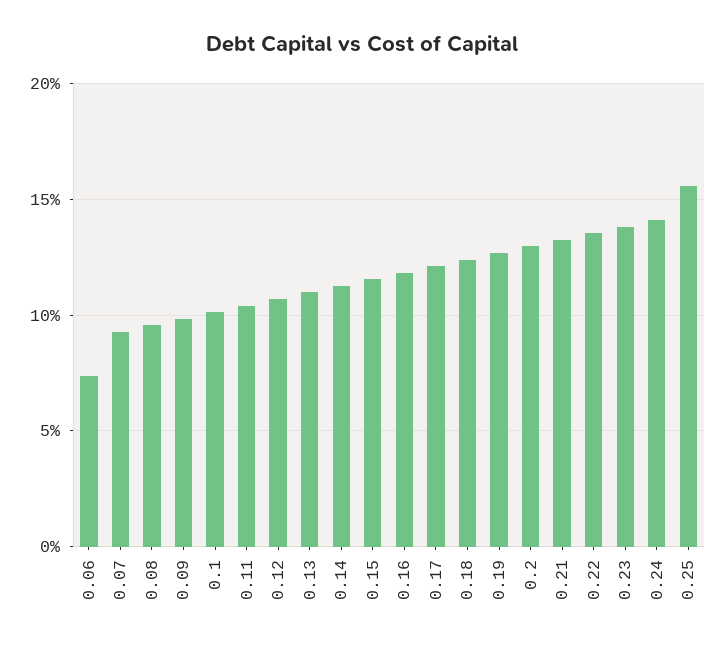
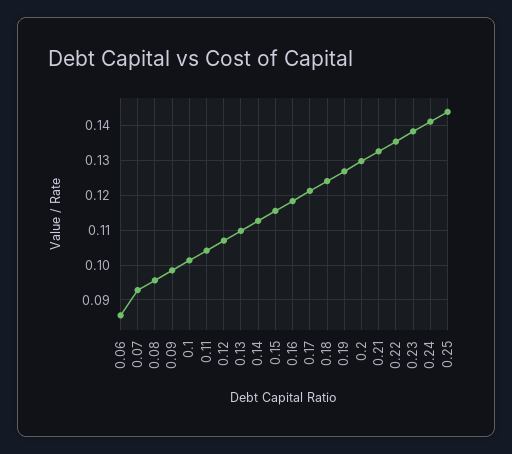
0.06: 0.075 -> 0.086
0.25: 0.155 -> 0.144

